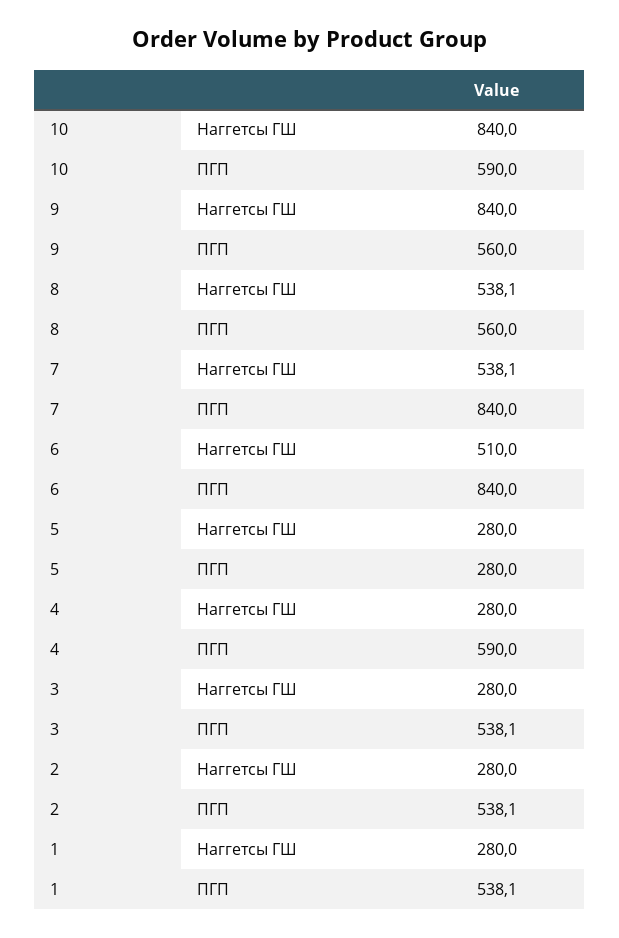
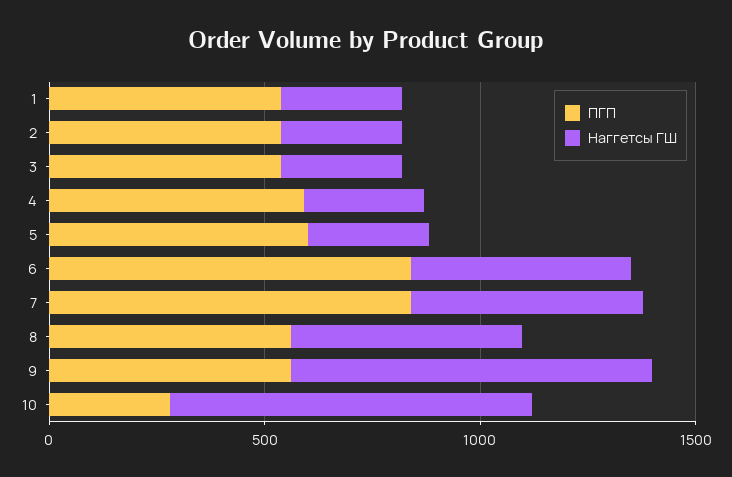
ПГП, 10: 590 -> 300
ПГП, 5: 280 -> 600

